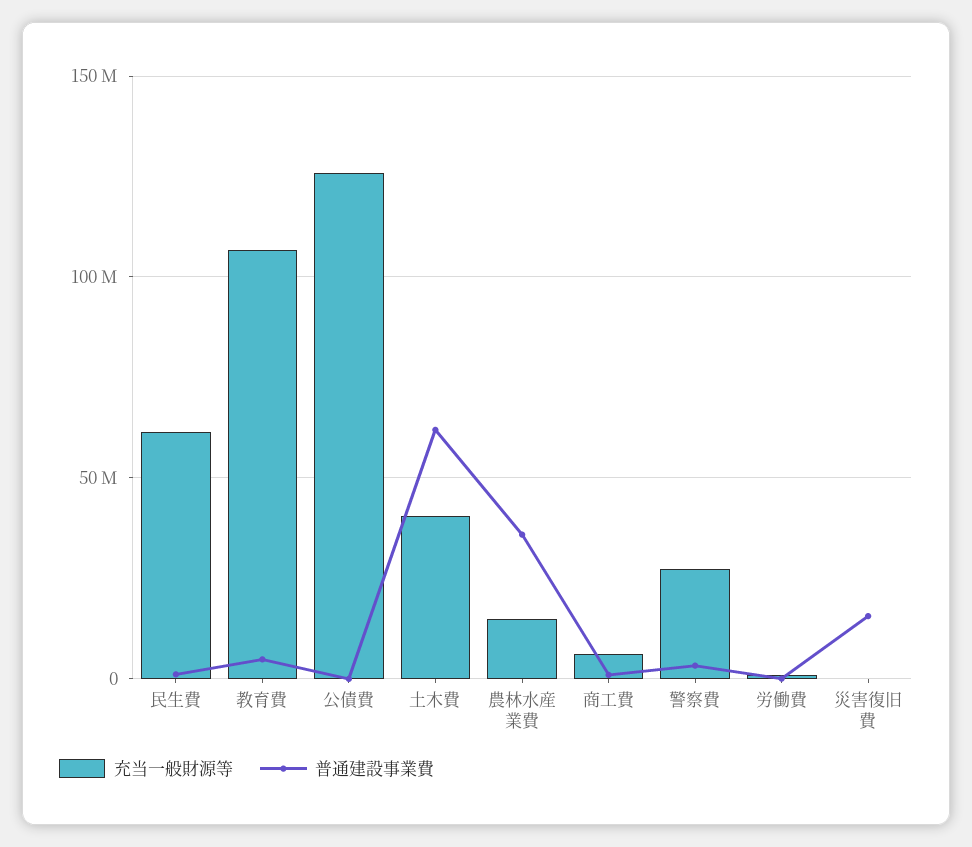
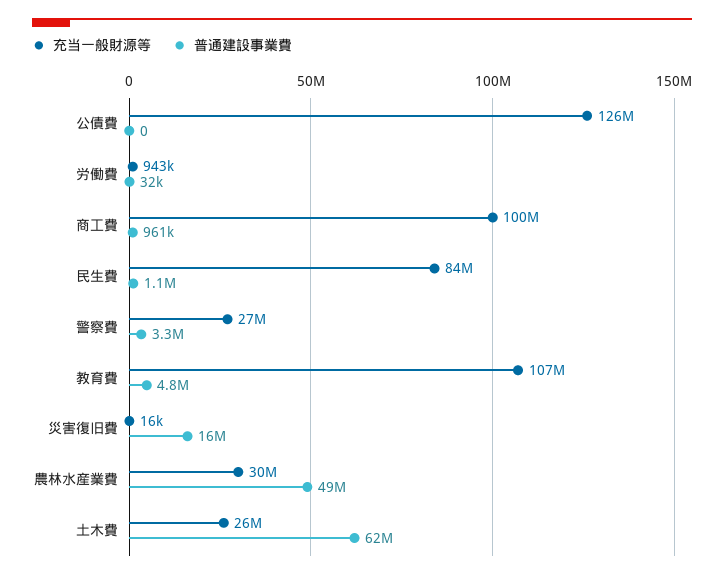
充当一般財源等, 民生費: 60000000 -> 84000000
充当一般財源等, 土木費: 40000000 -> 26000000
充当一般財源等, 農林水産業費: 15000000 -> 30000000
普通建設事業費, 農林水産業費: 35000000 -> 49000000
充当一般財源等, 商工費: 5000000 -> 100000000

